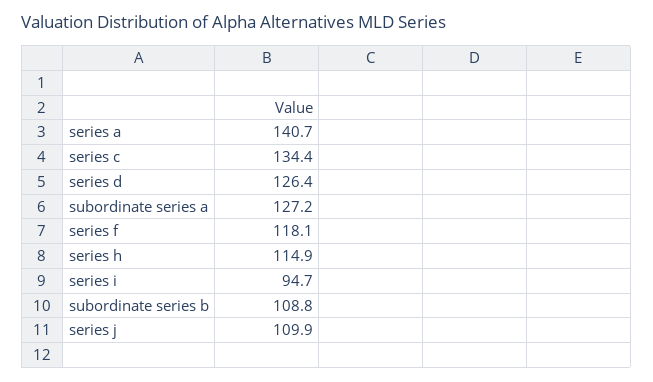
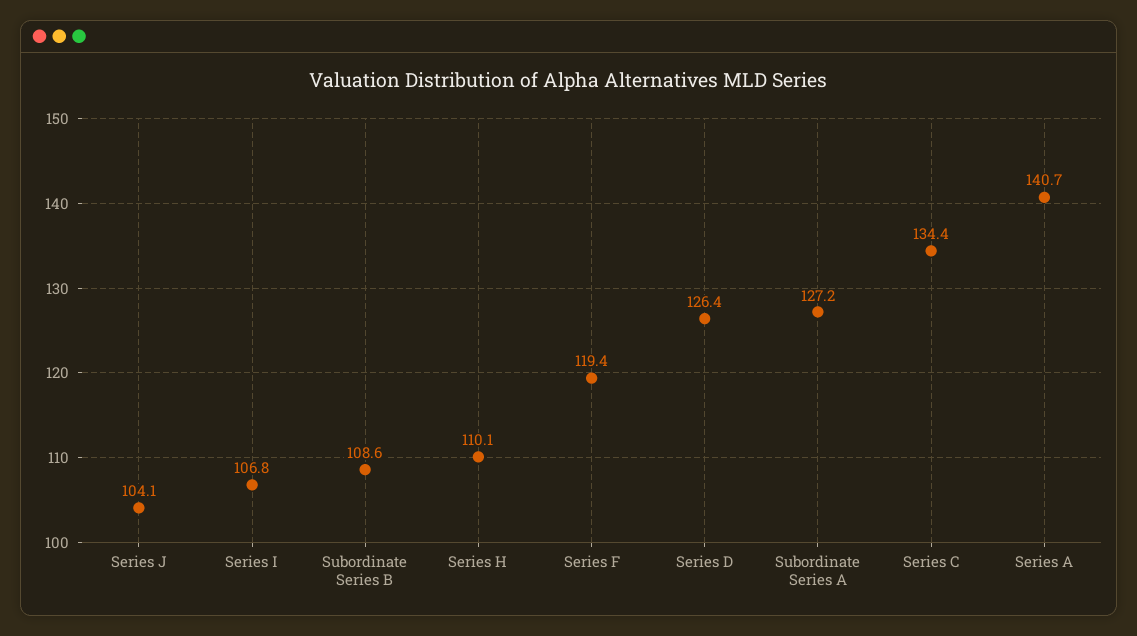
series f: 118.1 -> 119.4
series h: 114.9 -> 110.1
series i: 94.7 -> 106.8
subordinate series b: 108.8 -> 108.6
series j: 109.9 -> 104.1

